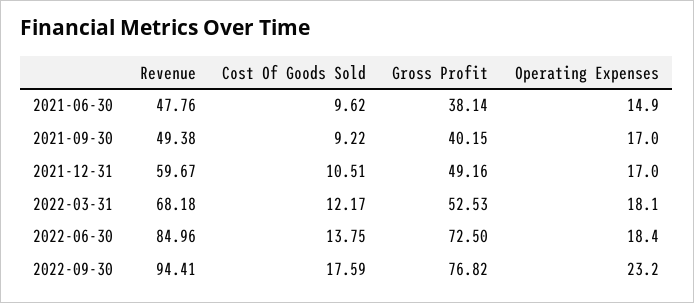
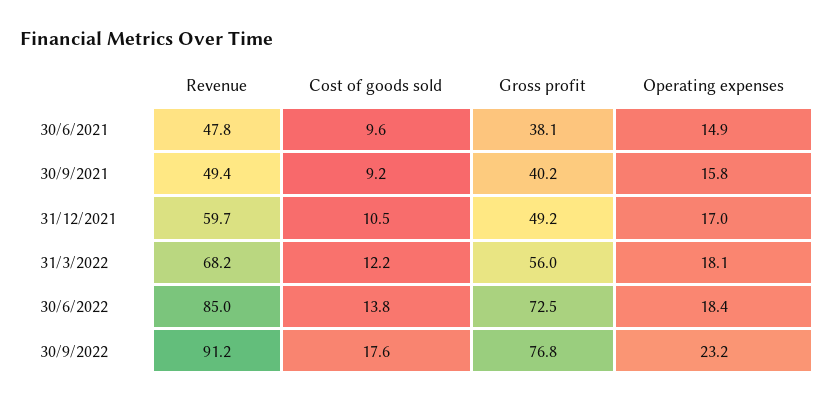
Operating Expenses, 2021-09-30: 17 -> 15.8
Gross Profit, 2022-03-31: 52.53 -> 56
Revenue, 2022-09-30: 94.41 -> 91.2

